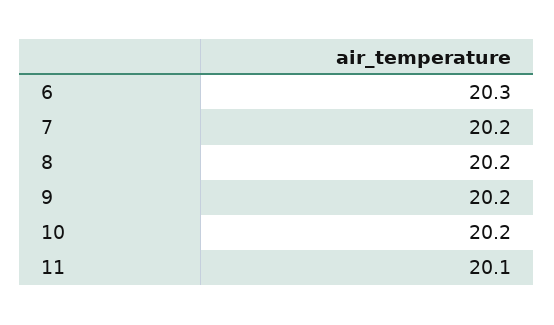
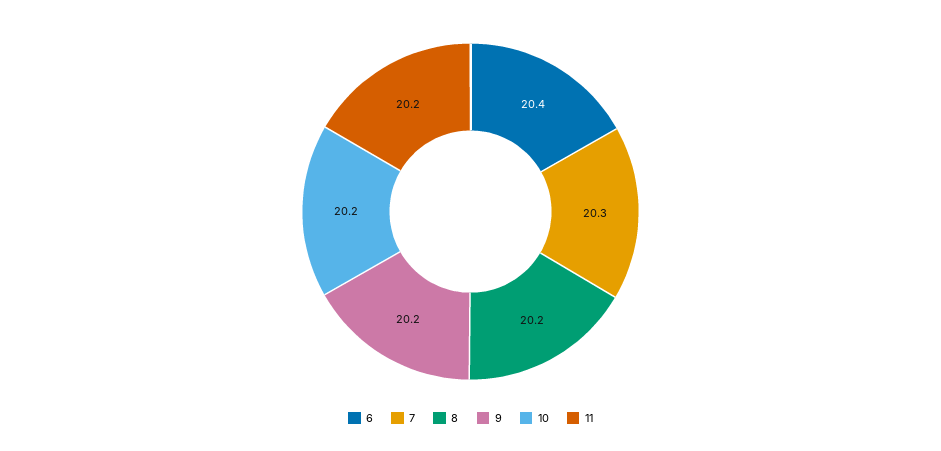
6: 20.3 -> 20.4
7: 20.2 -> 20.3
11: 20.1 -> 20.2

